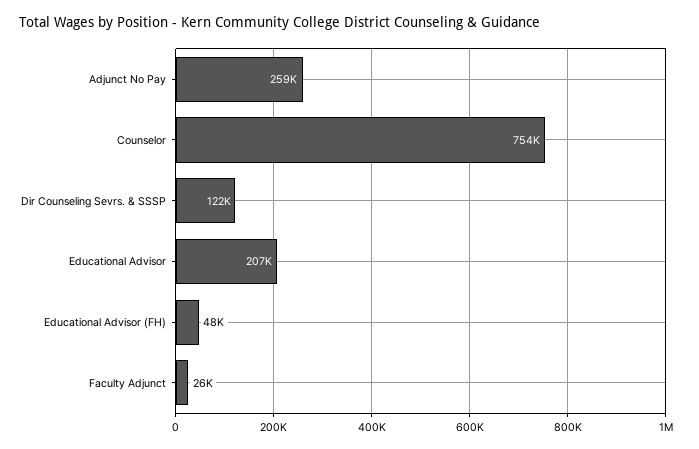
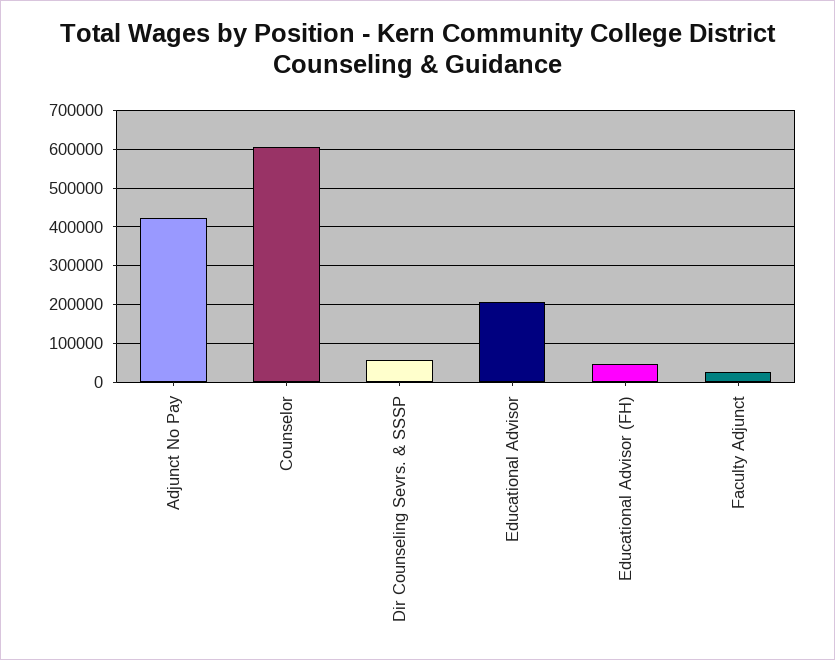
Adjunct No Pay: 259000 -> 420000
Counselor: 754000 -> 600000
Dir Counseling Sevrs. & SSSP: 122000 -> 60000

